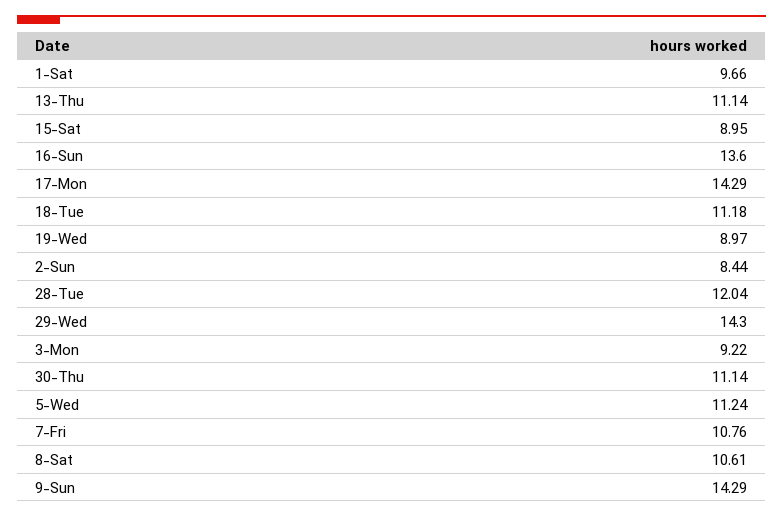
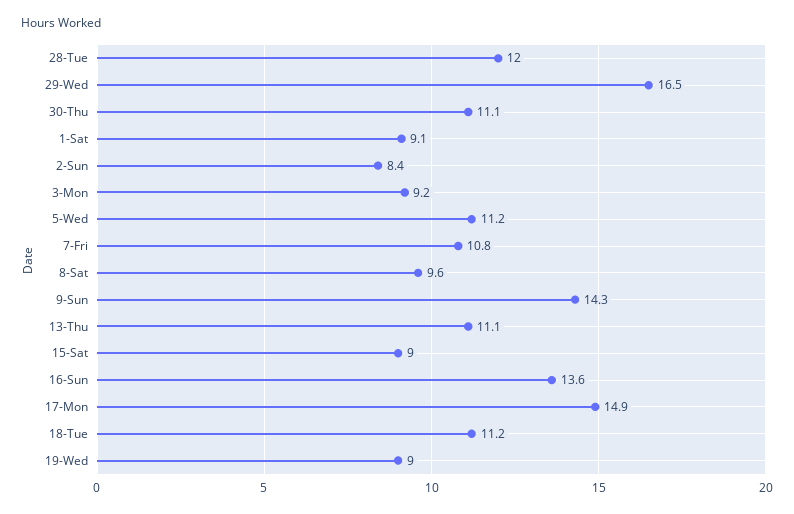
1-Sat: 9.66 -> 9.1
17-Mon: 14.29 -> 14.9
29-Wed: 14.3 -> 16.5
8-Sat: 10.61 -> 9.6

